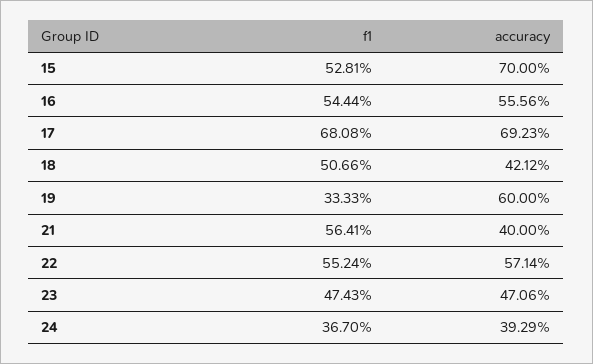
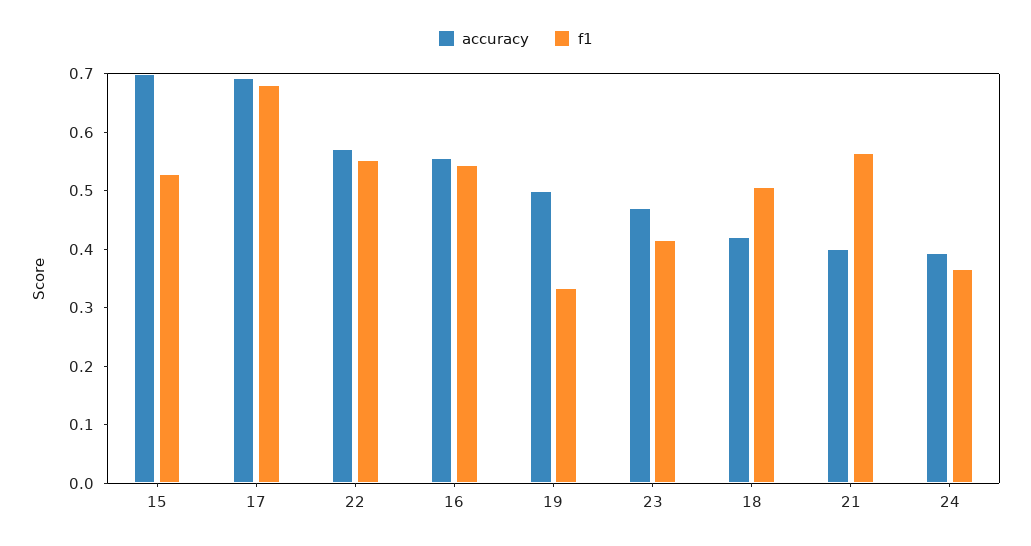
accuracy, 19: 0.6 -> 0.5
f1, 23: 0.4743 -> 0.42

